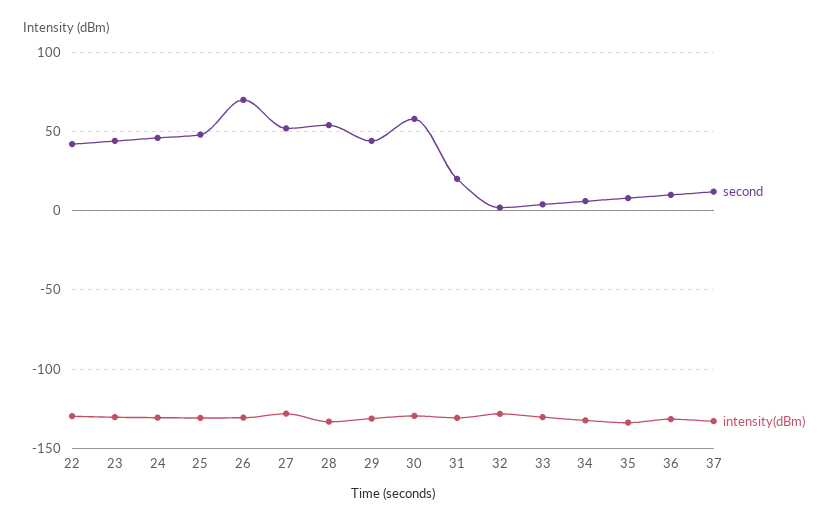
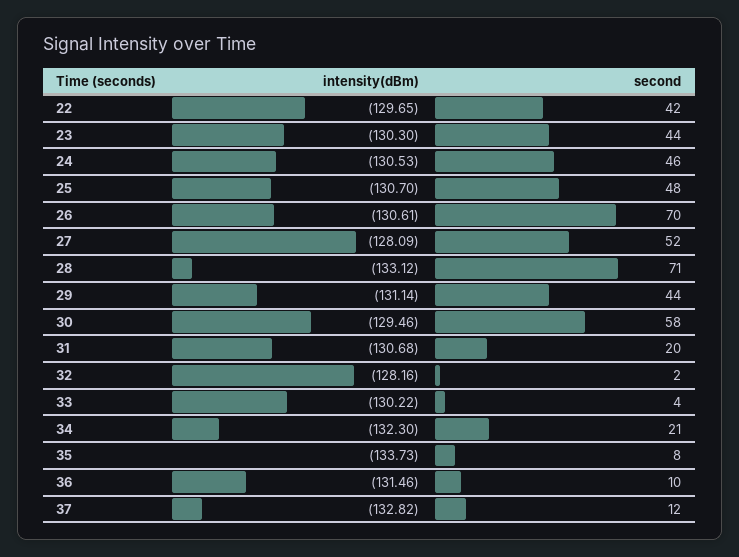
second, 28: 55 -> 71
second, 34: 5 -> 21

